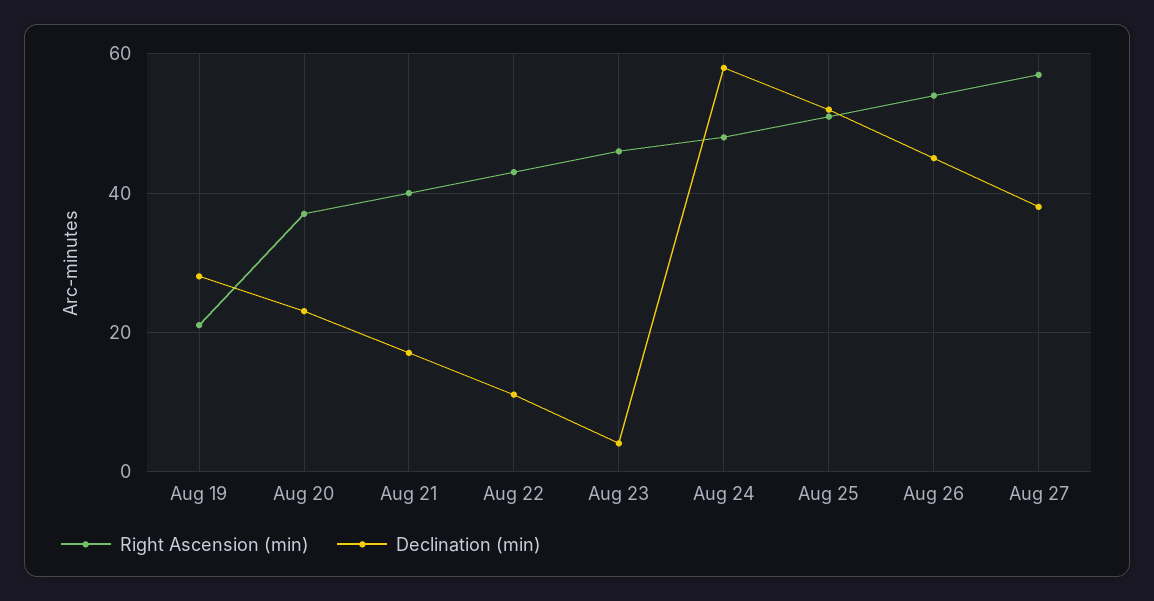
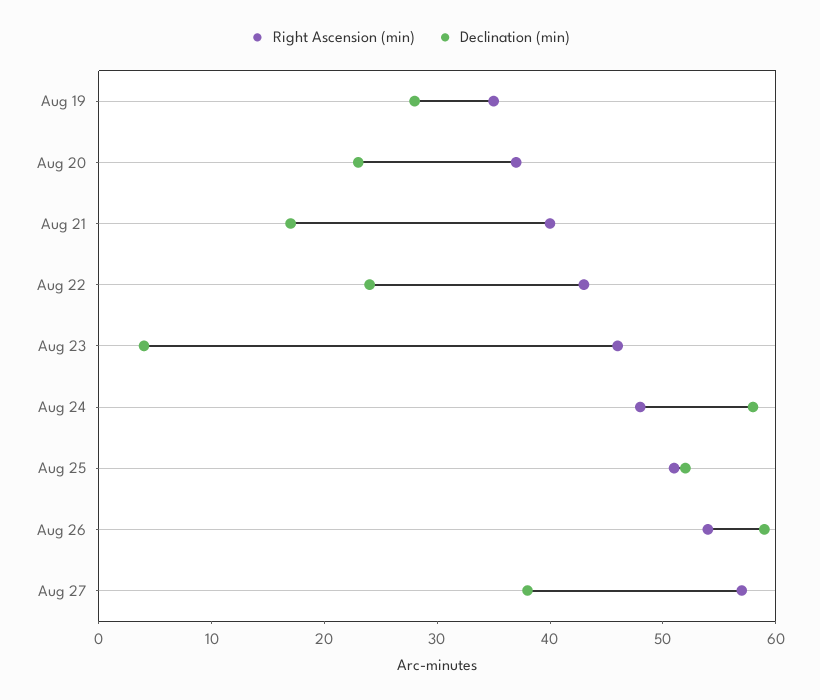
Right Ascension (min), Aug 19: 20 -> 35
Declination (min), Aug 22: 10 -> 24
Declination (min), Aug 26: 45 -> 59

